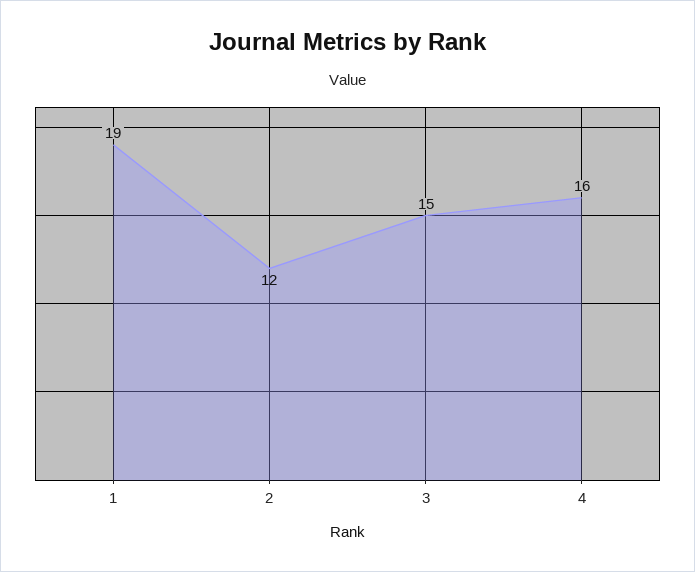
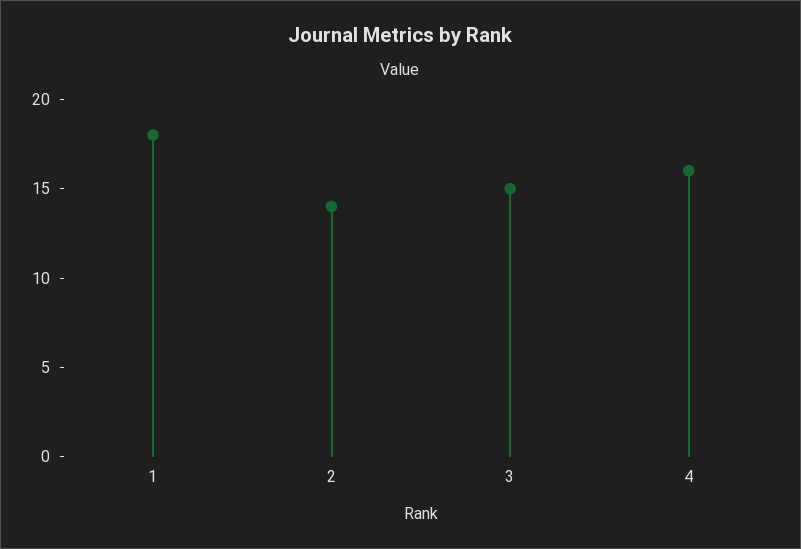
1: 19 -> 18
2: 12 -> 14

